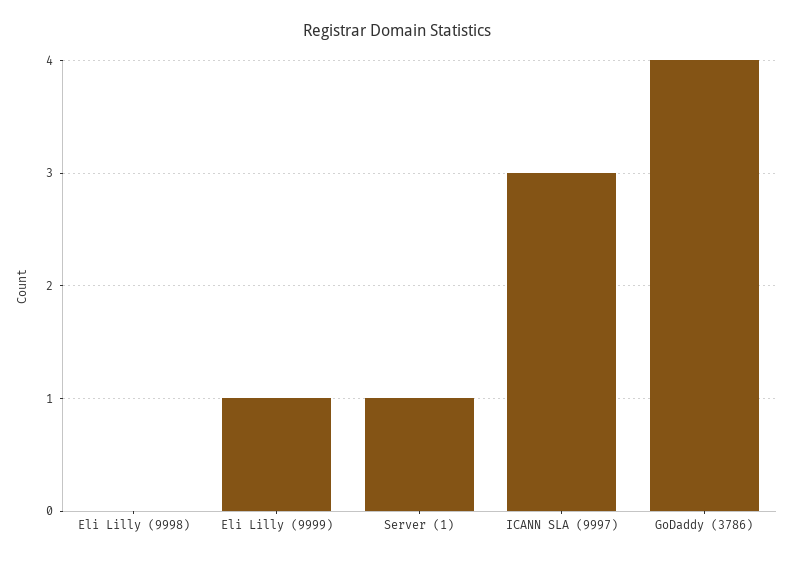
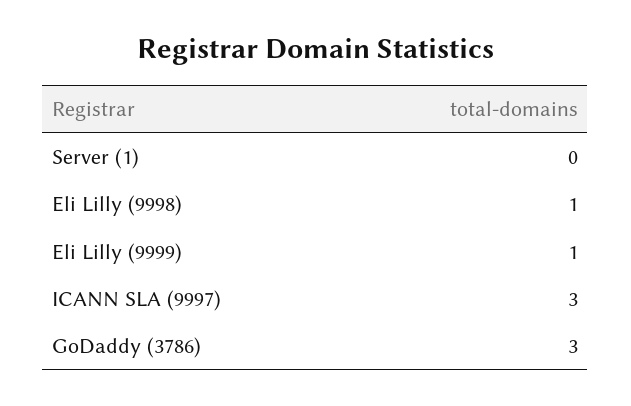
Eli Lilly (9998): 0 -> 1
Server (1): 1 -> 0
GoDaddy (3786): 4 -> 3

